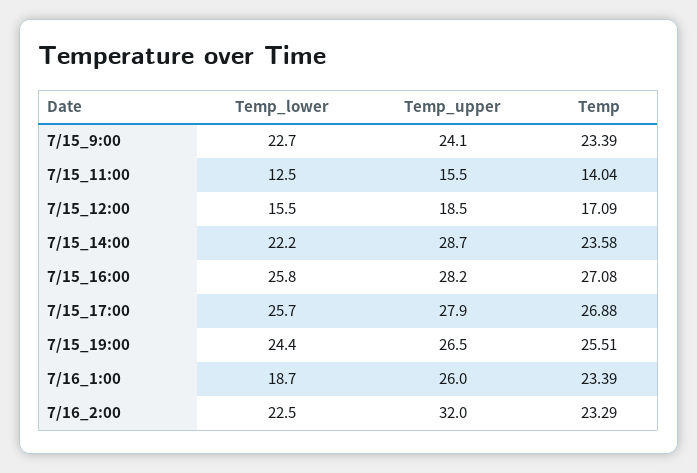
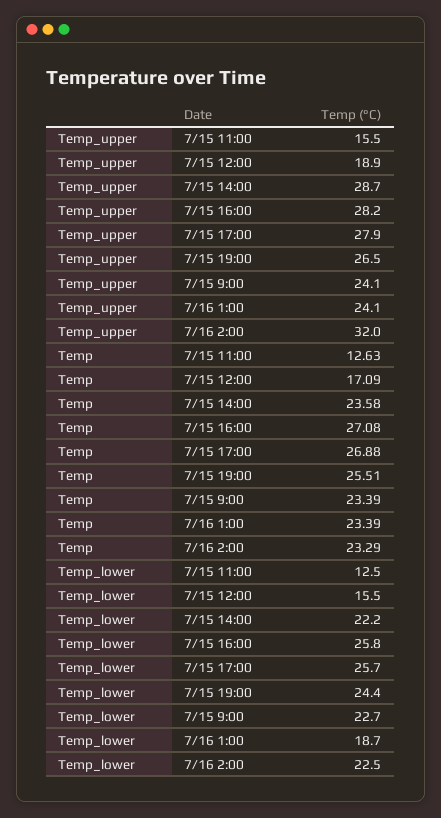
Temp, 7/15_11:00: 14.04 -> 12.63
Temp_upper, 7/15_12:00: 18.5 -> 18.9
Temp_upper, 7/16_1:00: 26 -> 24.1

